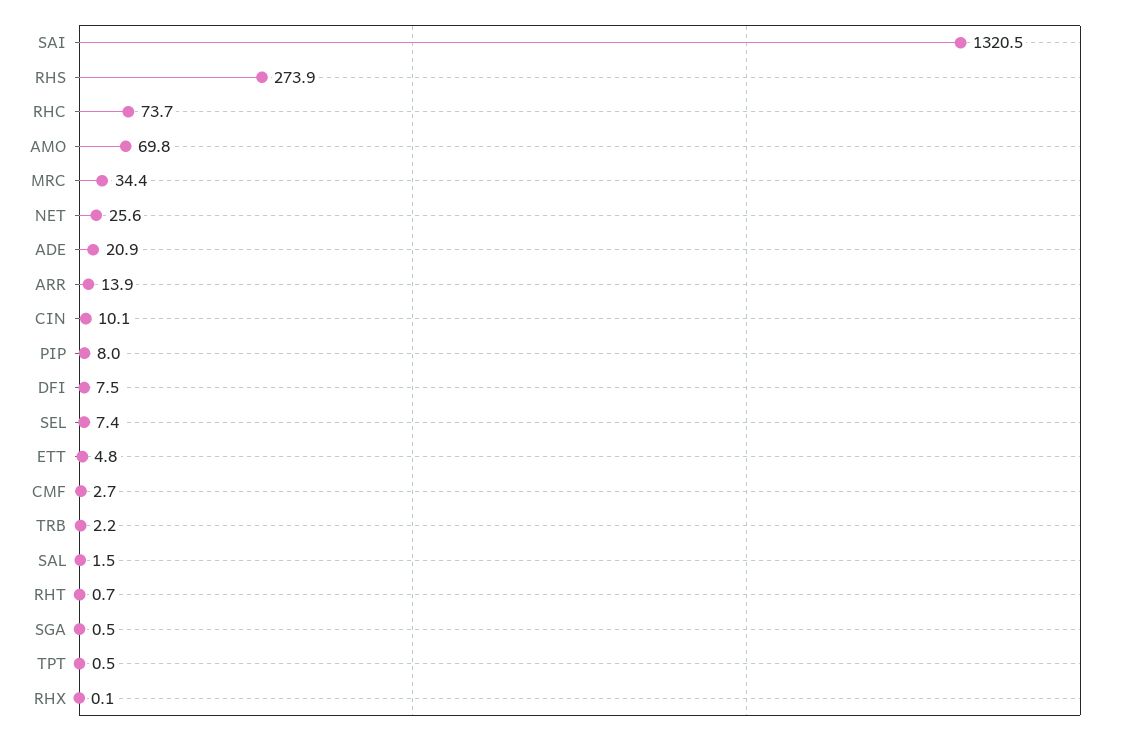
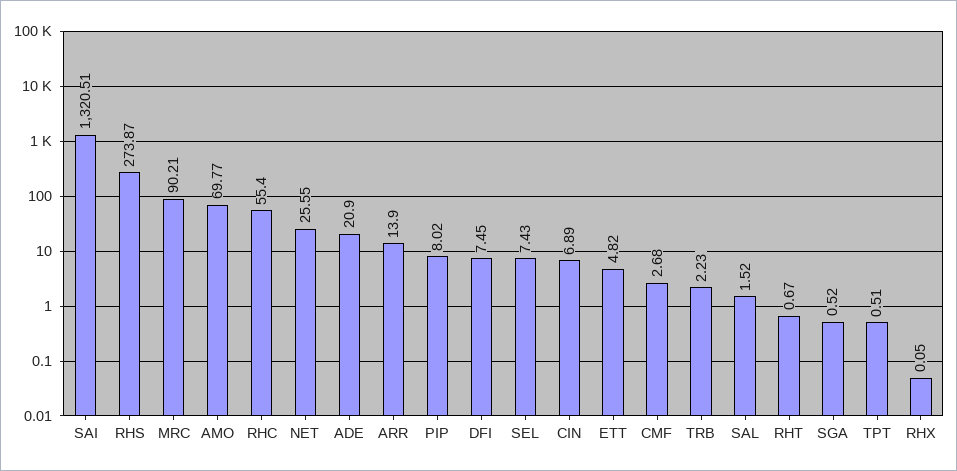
RHC: 73.7 -> 55.4
MRC: 34.4 -> 90.21
CIN: 10.1 -> 6.89

